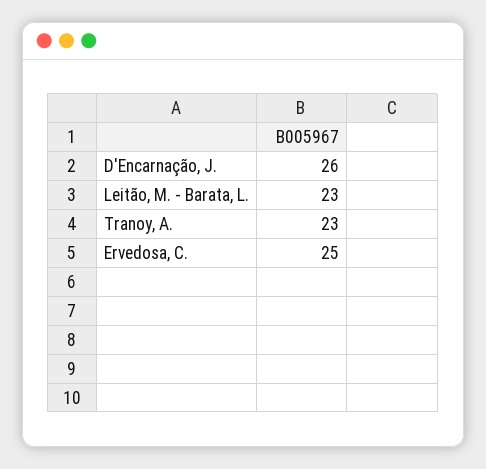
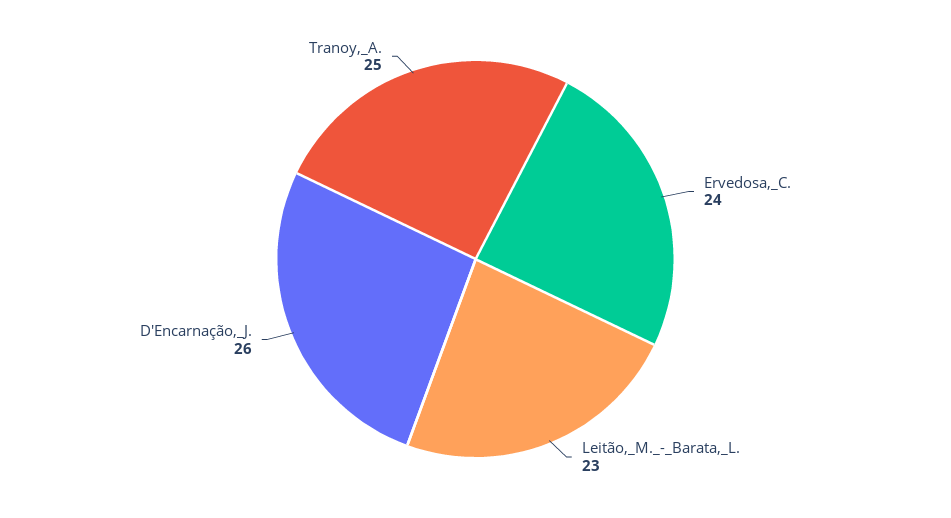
Tranoy, A.: 23 -> 25
Ervedosa, C.: 25 -> 24

